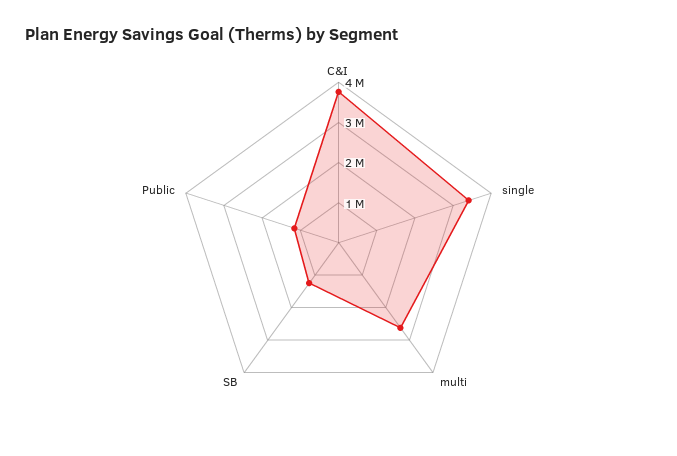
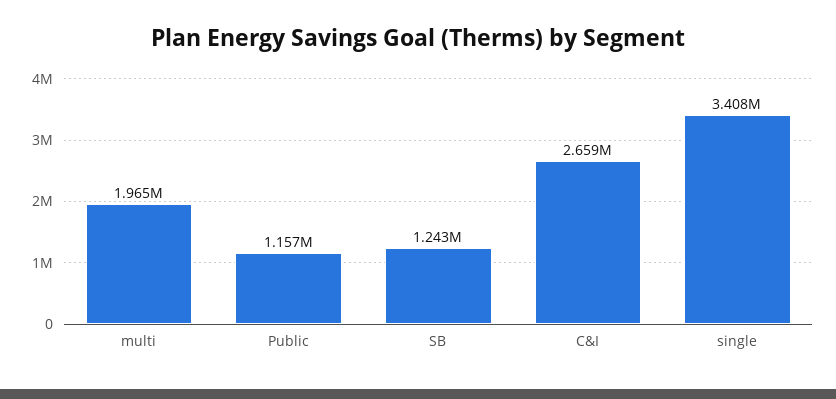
C&I: 3800000 -> 2659000
multi: 2600000 -> 1965000

